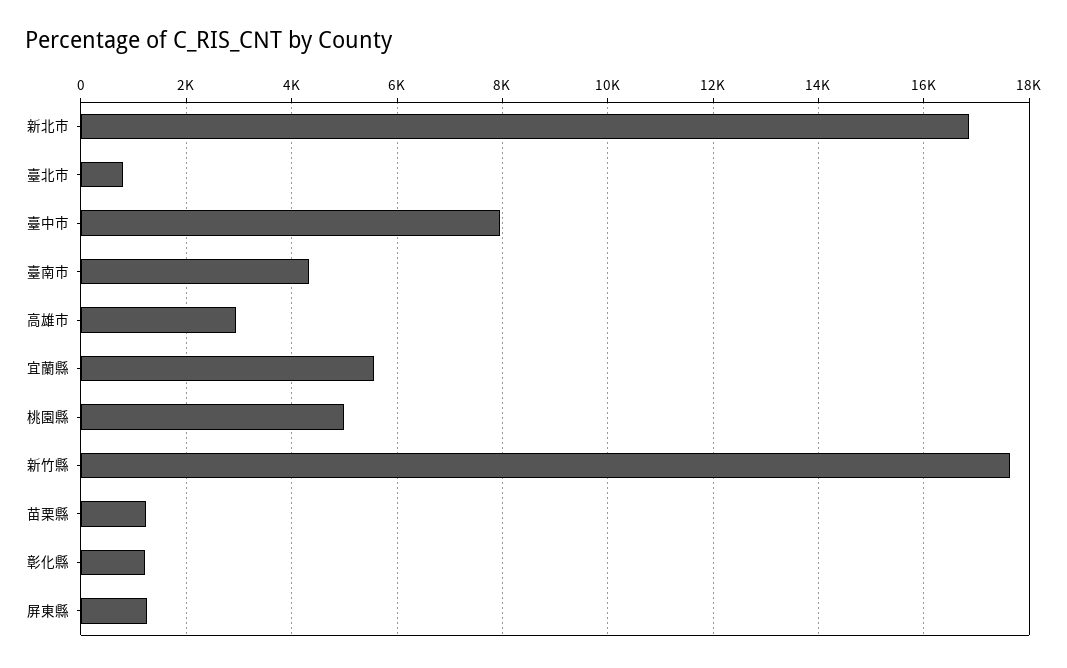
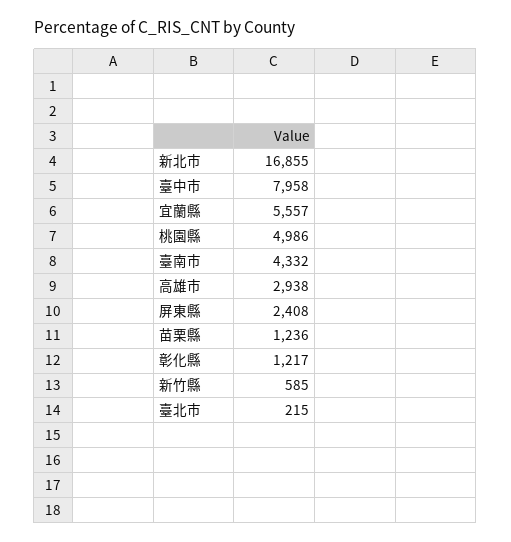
臺北市: 800 -> 215
新竹縣: 17600 -> 585
屏東縣: 1200 -> 2408

